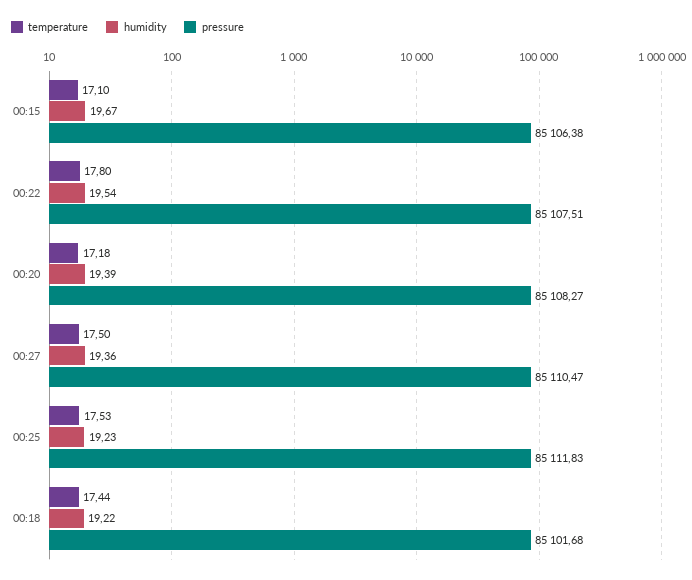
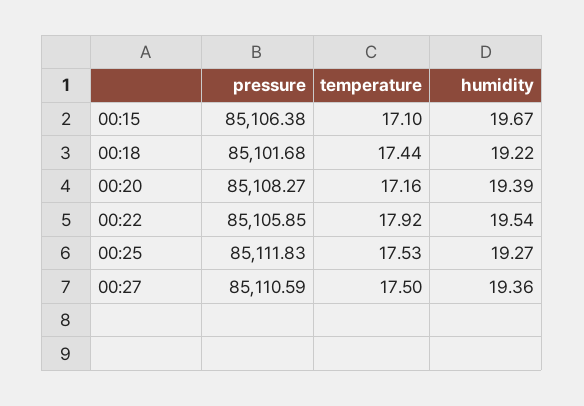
temperature, 00:22: 17.8 -> 17.92
pressure, 00:22: 85107.51 -> 85105.85
temperature, 00:20: 17.18 -> 17.16
pressure, 00:27: 85110.47 -> 85110.59
humidity, 00:25: 19.23 -> 19.27

